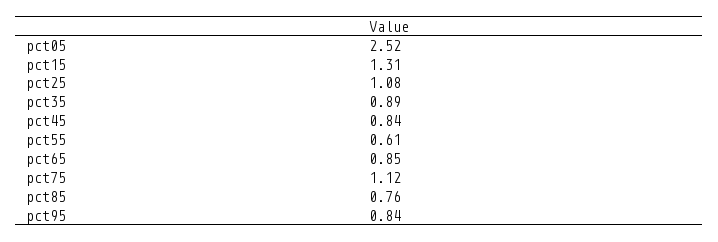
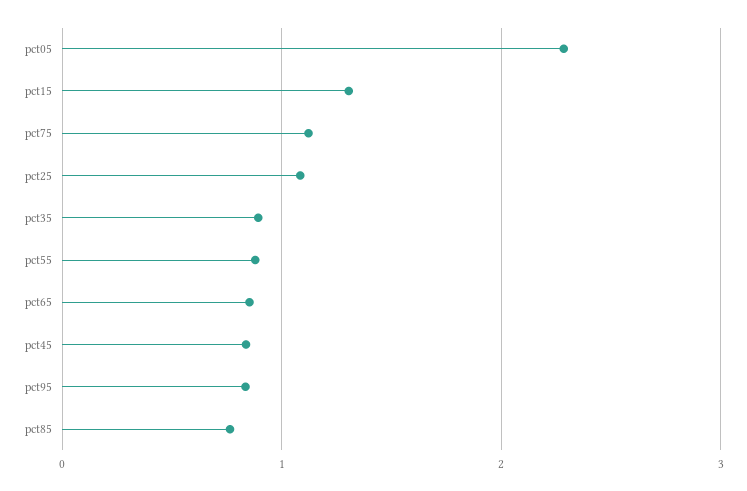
pct05: 2.52 -> 2.3
pct55: 0.61 -> 0.9

